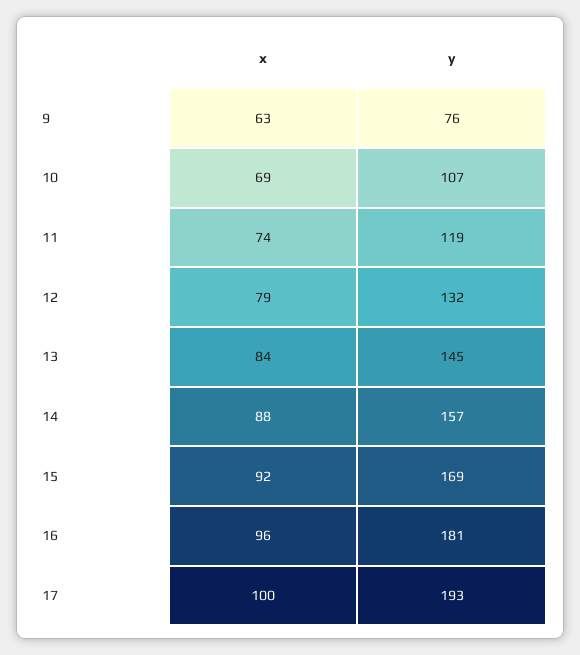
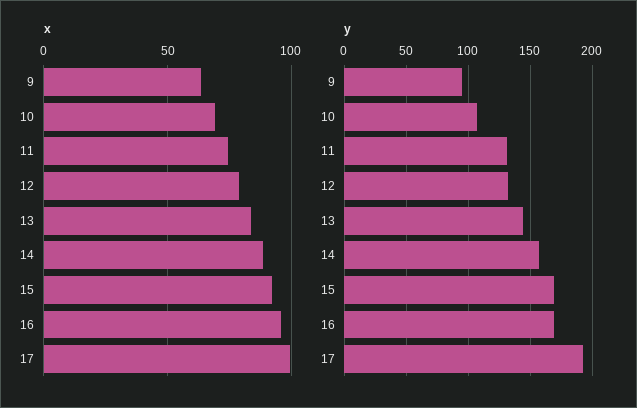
y, 9: 76 -> 95
y, 11: 119 -> 130
y, 16: 181 -> 170

